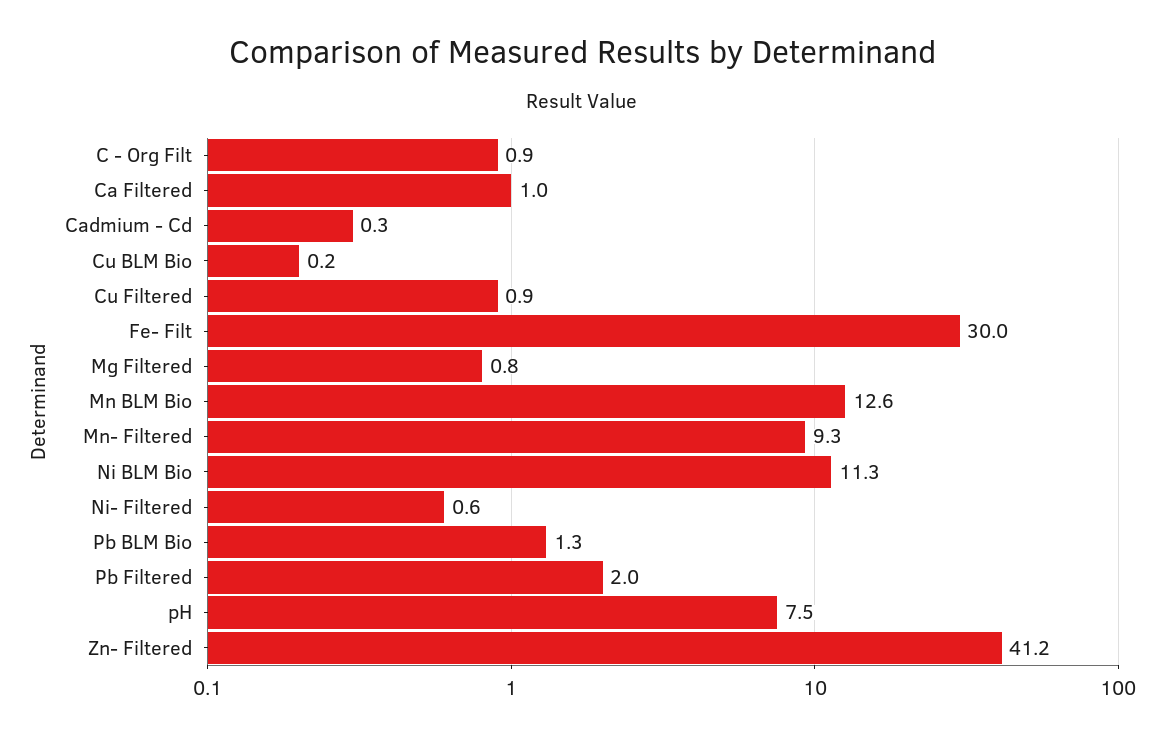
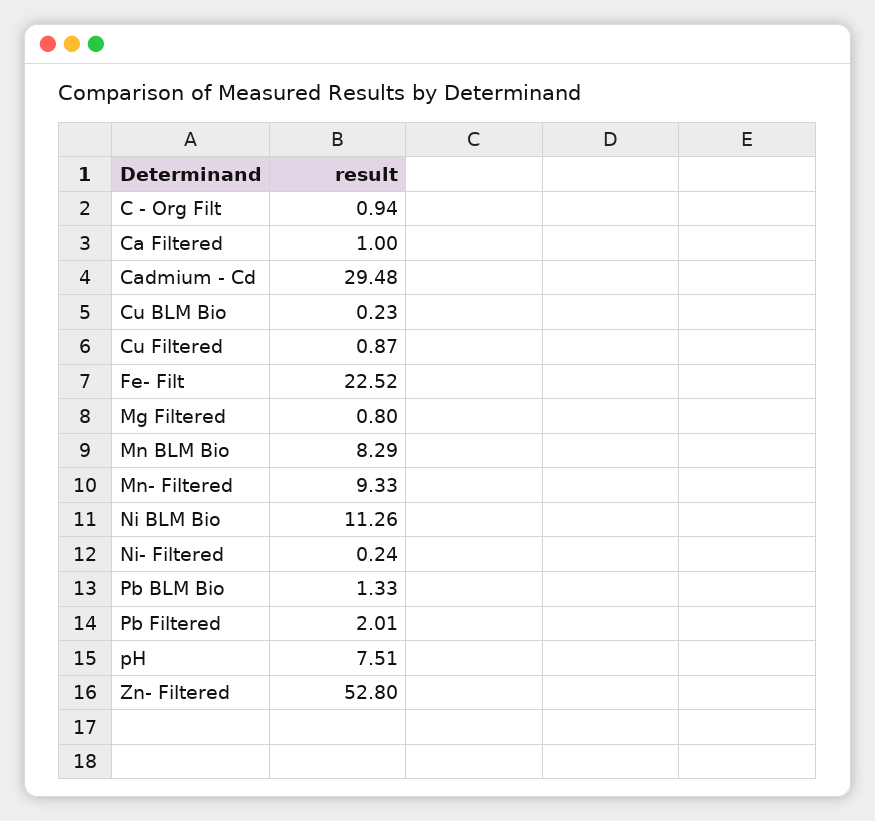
Cadmium - Cd: 0.3 -> 29.48
Fe- Filt: 30 -> 22.52
Mn BLM Bio: 12.6 -> 8.29
Ni- Filtered: 0.6 -> 0.24
Zn- Filtered: 41.2 -> 52.8

